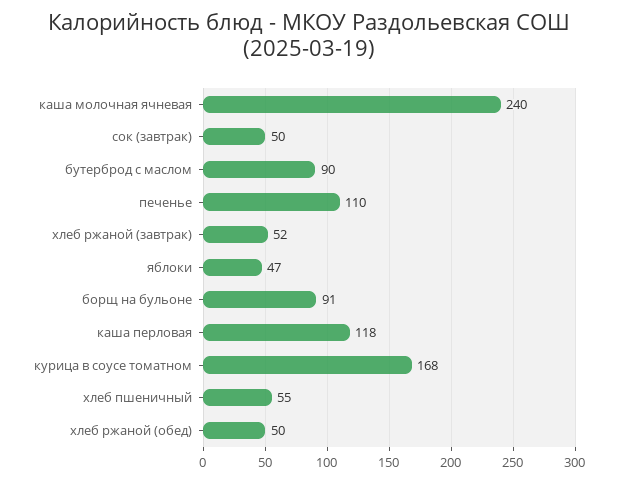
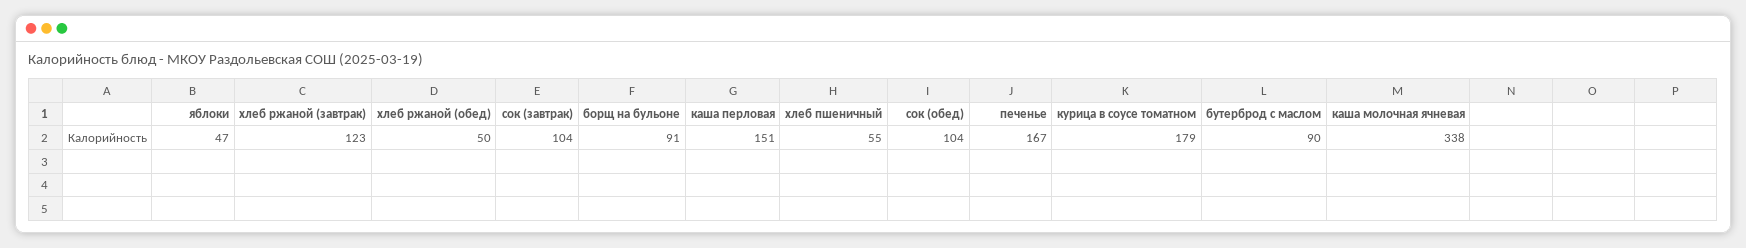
каша молочная ячневая: 240 -> 338
сок (завтрак): 50 -> 104
печенье: 110 -> 167
хлеб ржаной (завтрак): 52 -> 123
каша перловая: 118 -> 151
курица в соусе томатном: 168 -> 179
сок (обед): none -> 104

